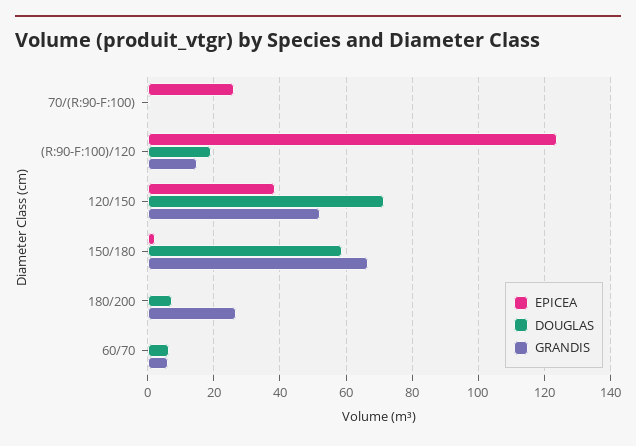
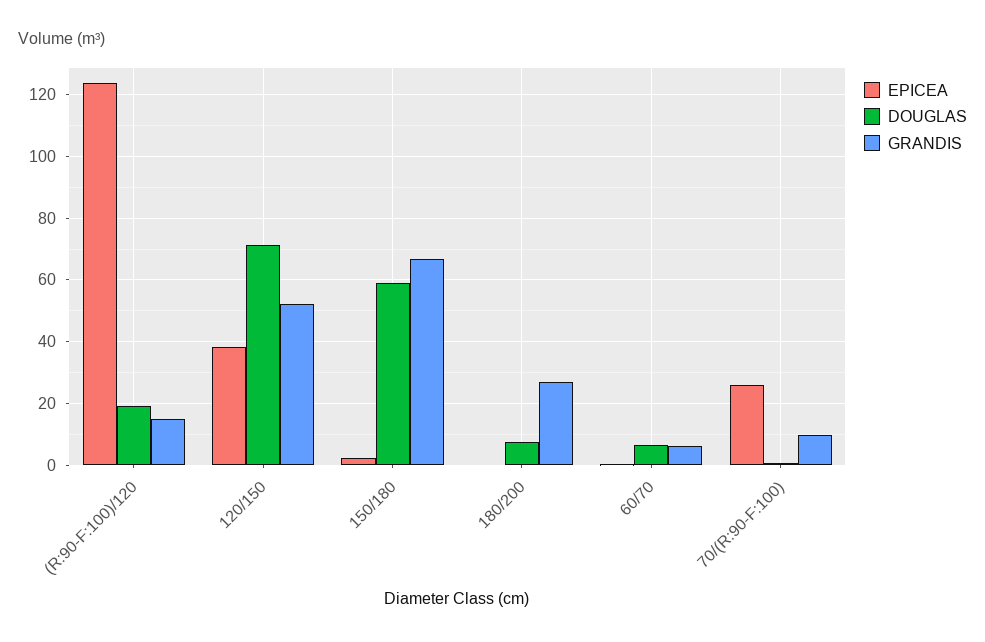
GRANDIS, 70/(R:90-F:100): 0 -> 10

